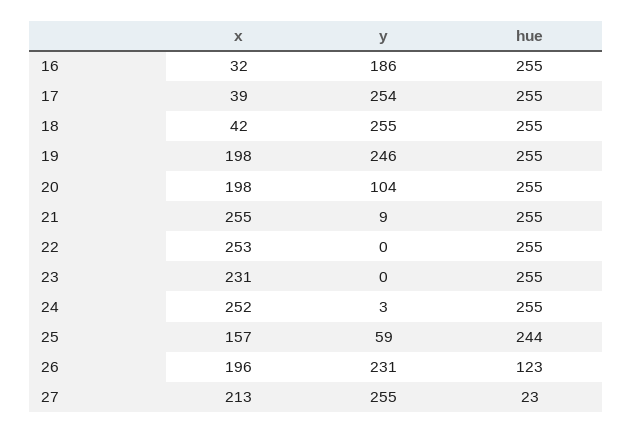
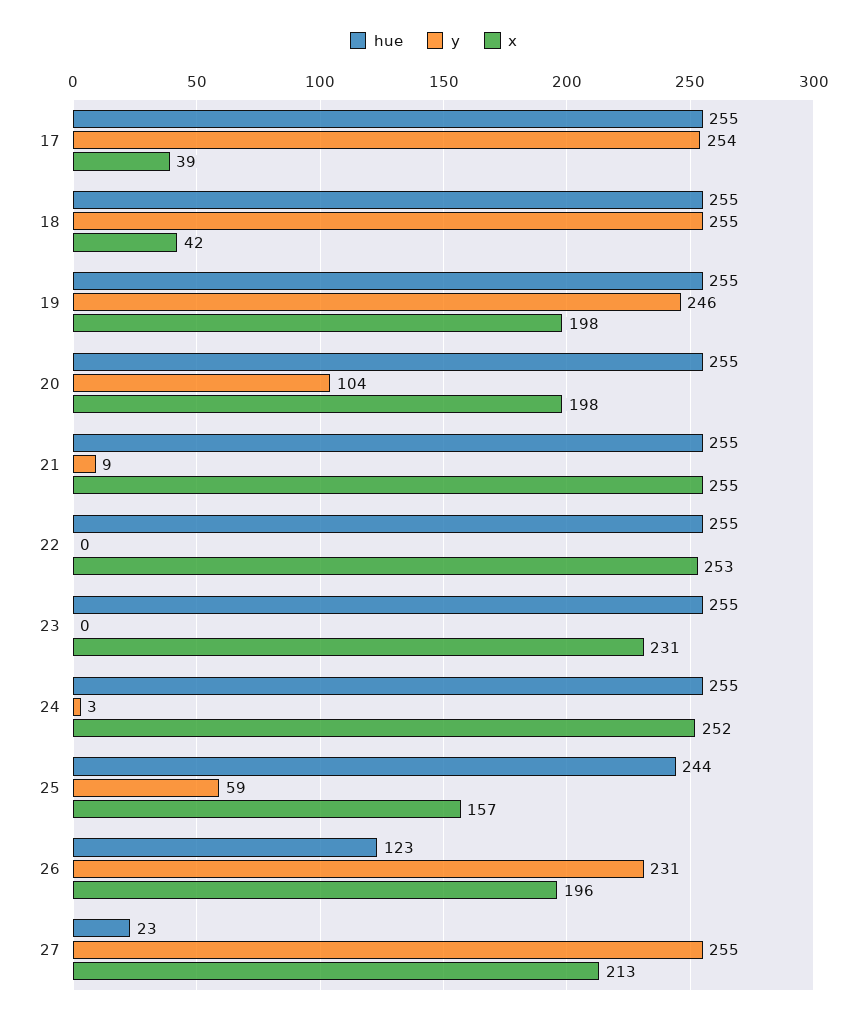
x, 16: 32 -> none
y, 16: 186 -> none
hue, 16: 255 -> none

